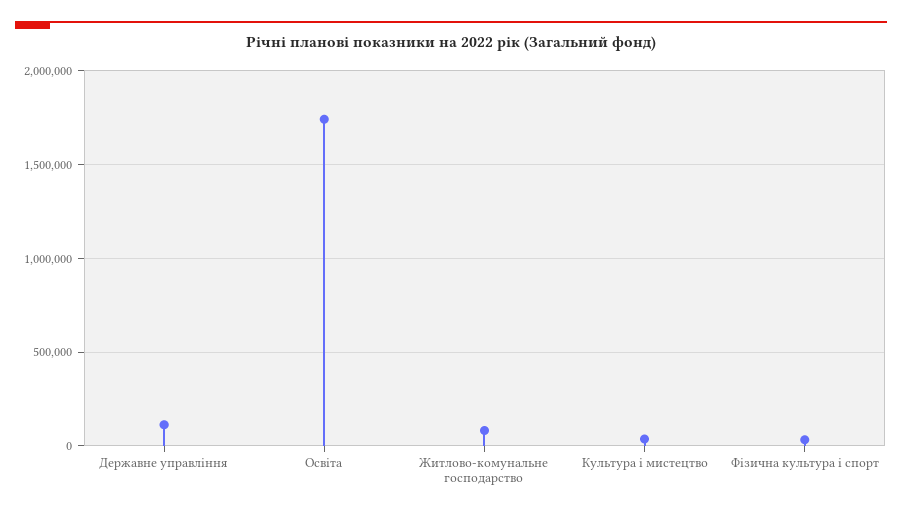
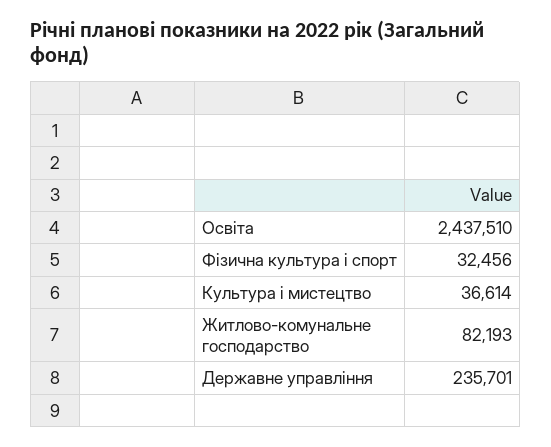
Державне управління: 100000 -> 235701
Освіта: 1750000 -> 2437510

